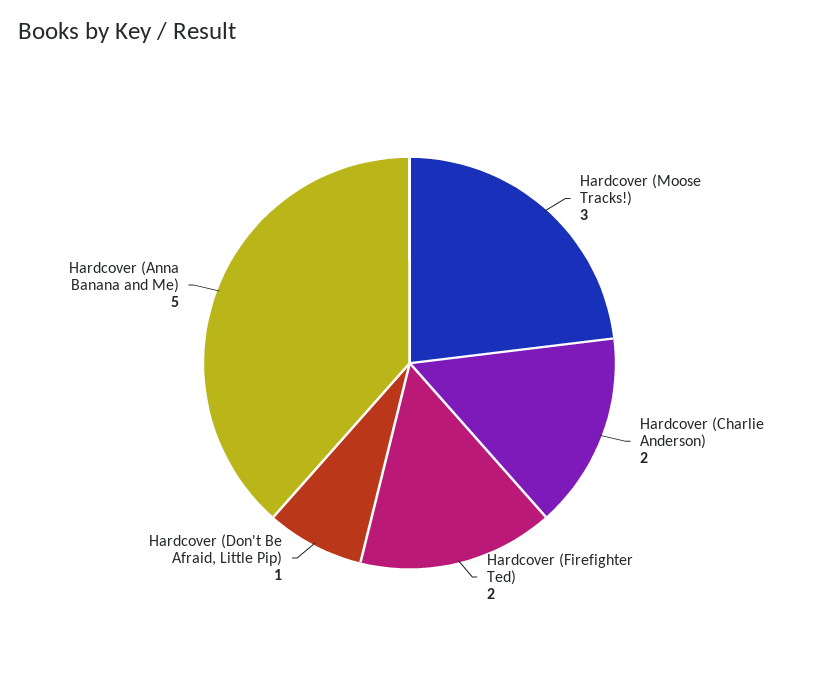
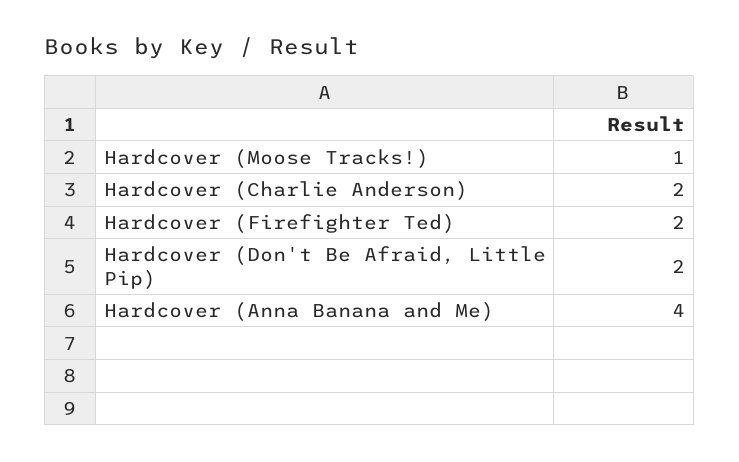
Hardcover (Moose Tracks!): 3 -> 1
Hardcover (Don't Be Afraid, Little Pip): 1 -> 2
Hardcover (Anna Banana and Me): 5 -> 4

